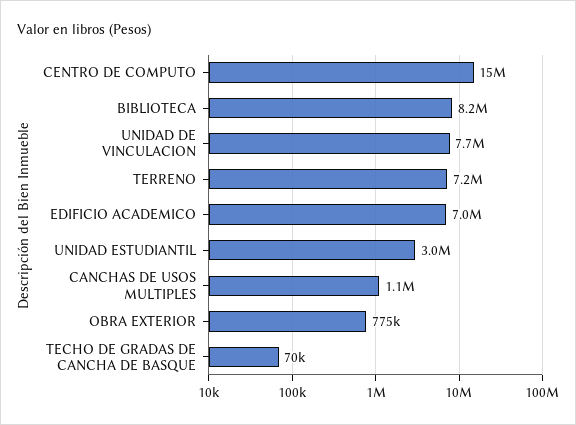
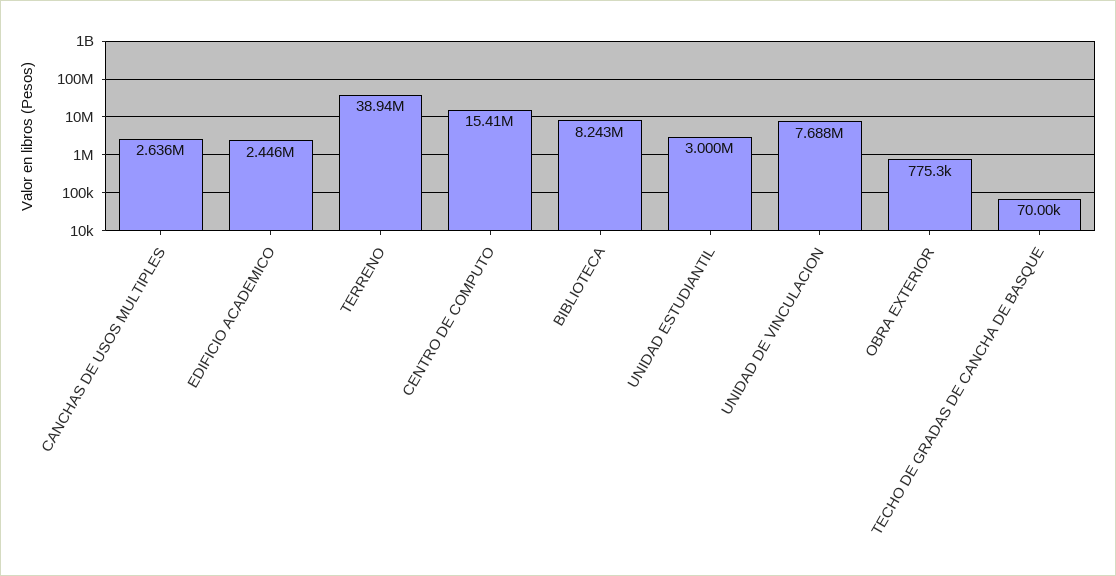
TERRENO: 7200000 -> 38940000
EDIFICIO ACADEMICO: 7000000 -> 2446000
CANCHAS DE USOS MULTIPLES: 1100000 -> 2636000

